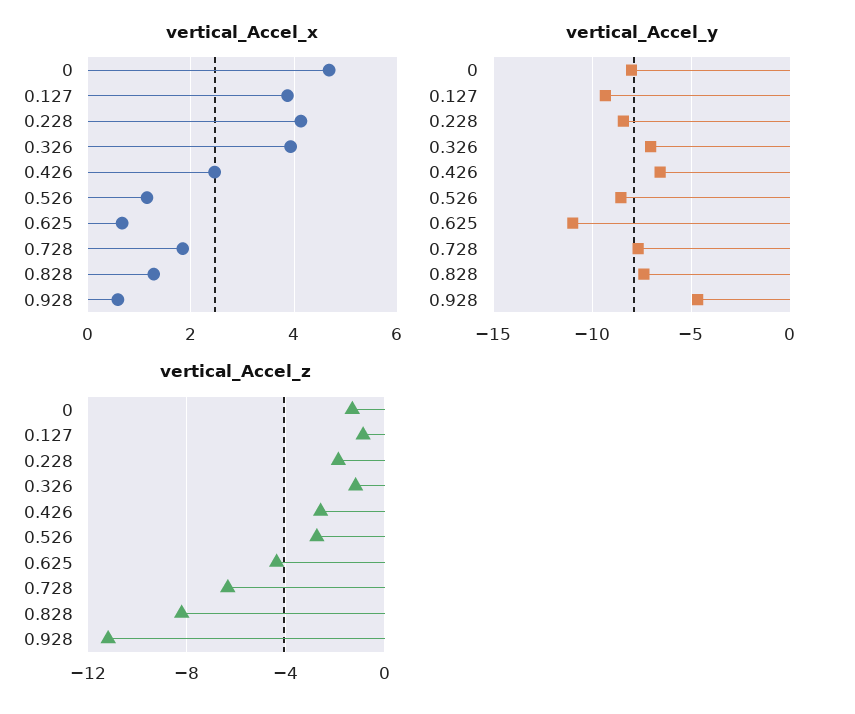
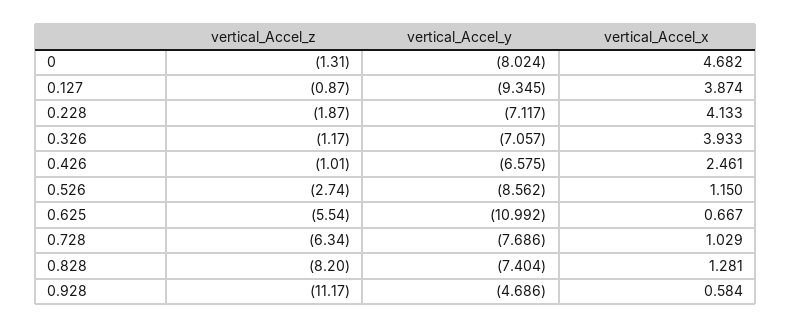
vertical_Accel_x, 0.728: 1.8 -> 1.029
vertical_Accel_y, 0.228: -8.5 -> -7.117
vertical_Accel_z, 0.426: -2.5 -> -1.01
vertical_Accel_z, 0.625: -4.5 -> -5.54

